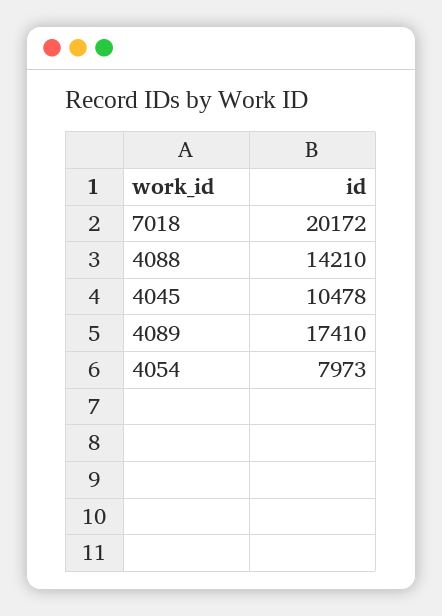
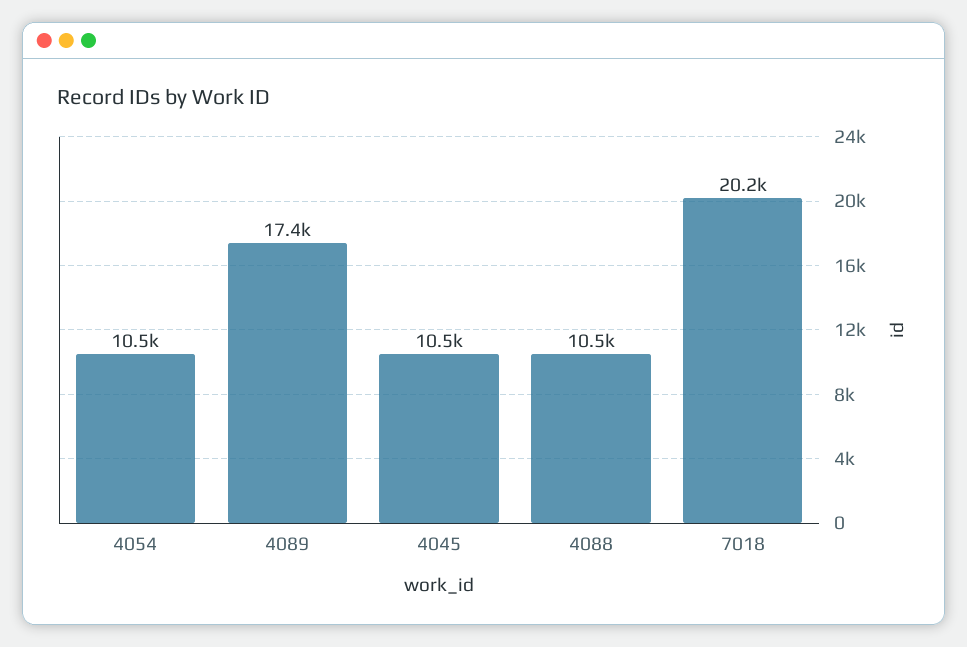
4088: 14210 -> 10500
4054: 7973 -> 10500

